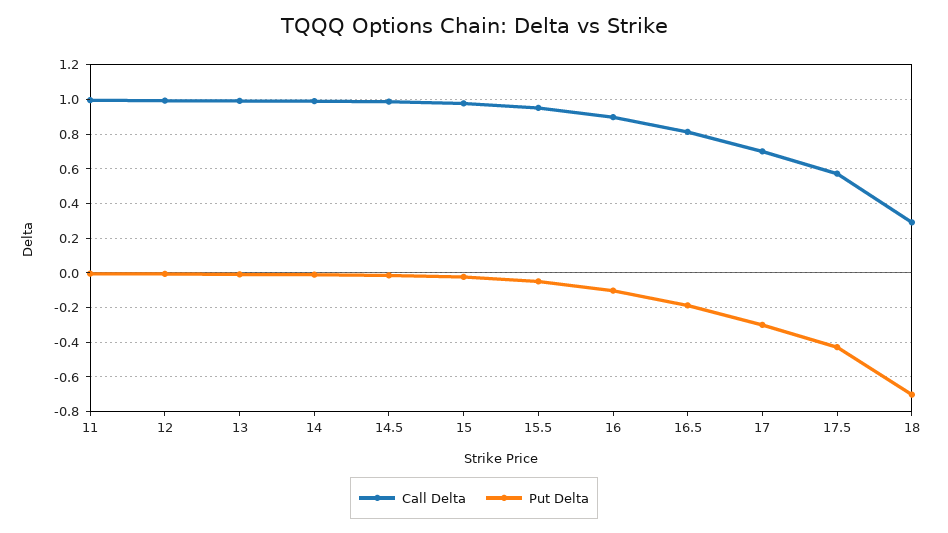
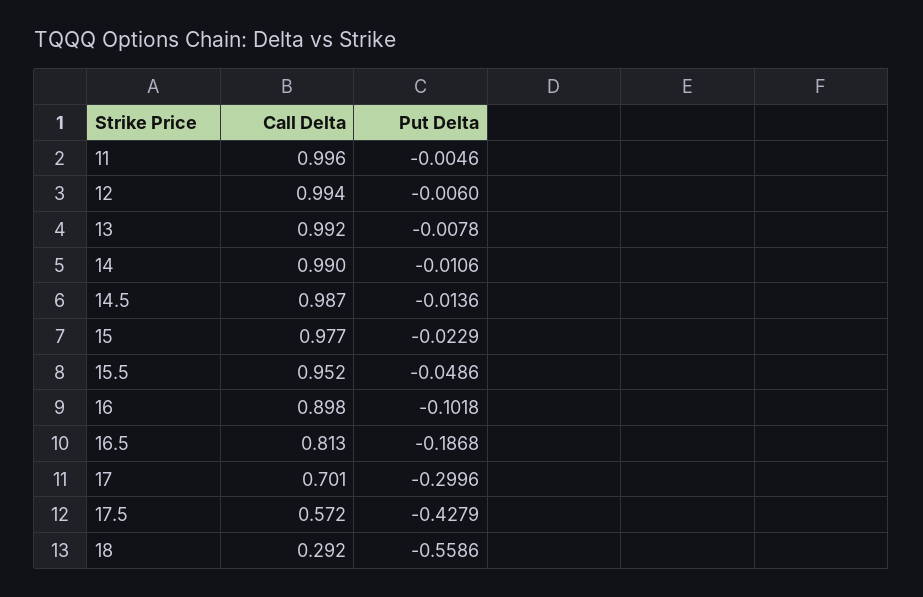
Put Delta, 18: -0.7 -> -0.5586

